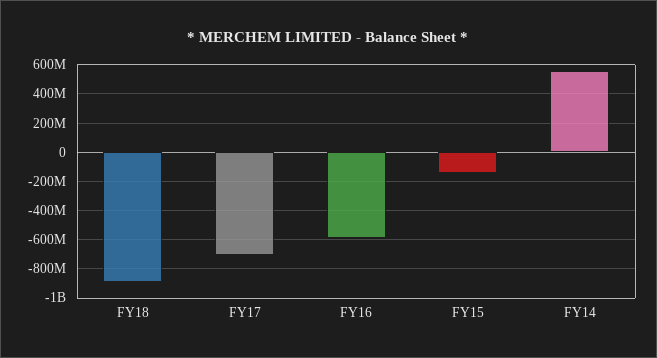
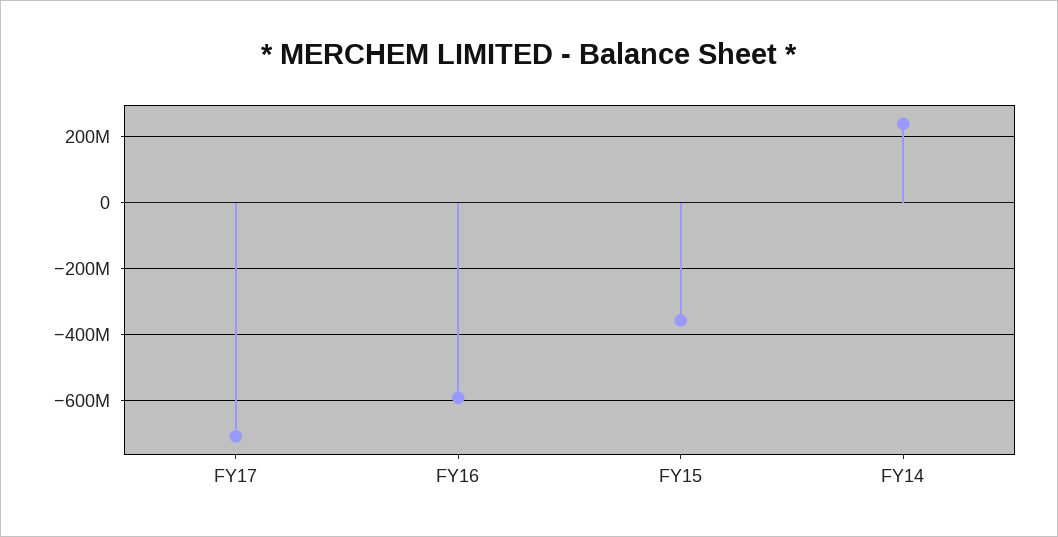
FY18: -900000000 -> none
FY15: -150000000 -> -360000000
FY14: 550000000 -> 240000000

